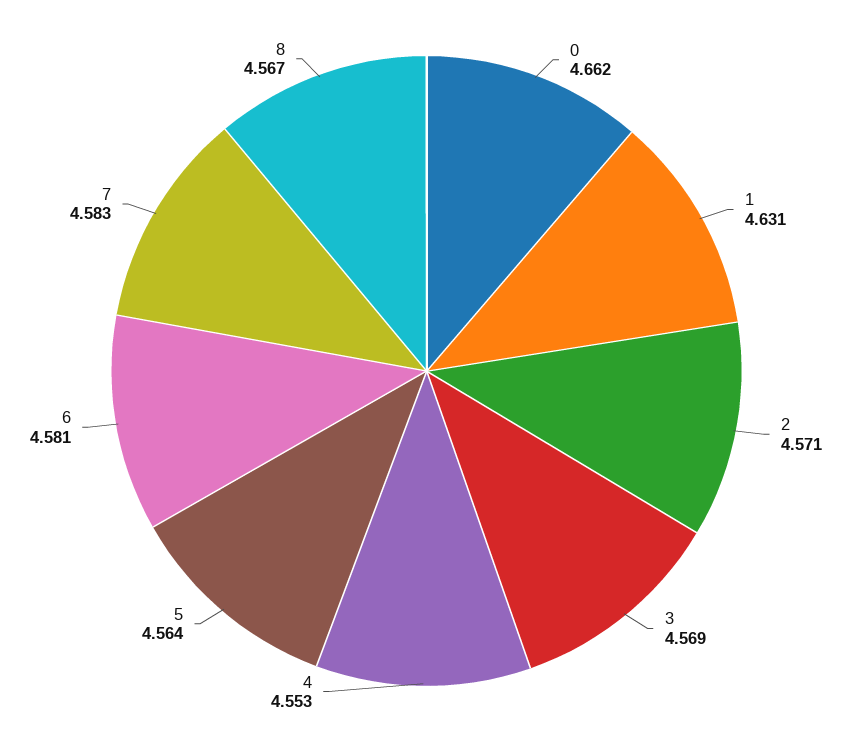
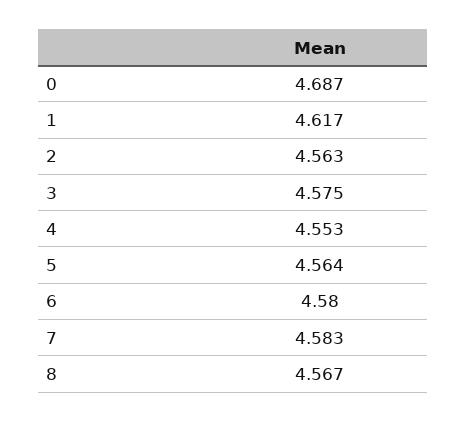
0: 4.662 -> 4.687
1: 4.631 -> 4.617
2: 4.571 -> 4.563
3: 4.569 -> 4.575
6: 4.581 -> 4.58

